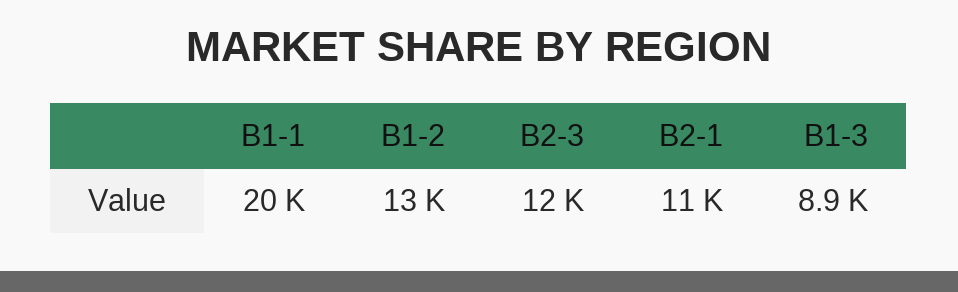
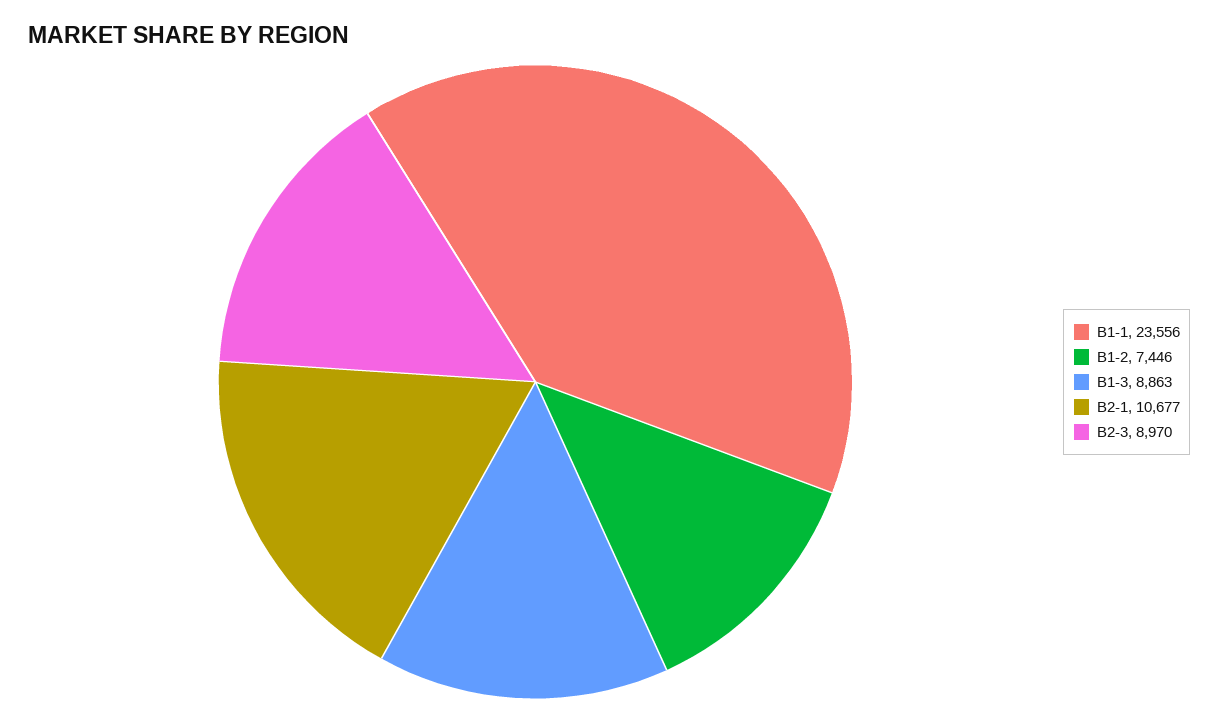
B1-1: 20000 -> 23556
B1-2: 13000 -> 7446
B2-3: 12000 -> 8970

